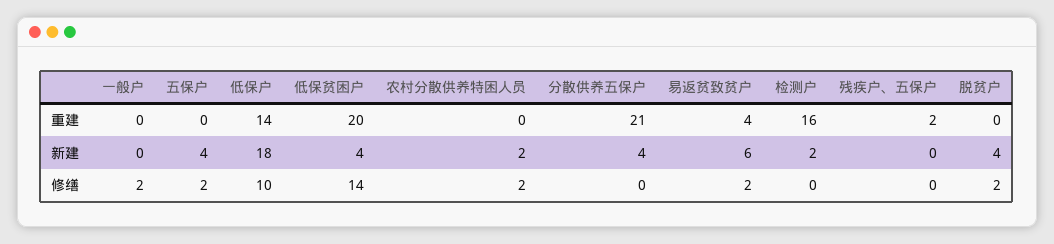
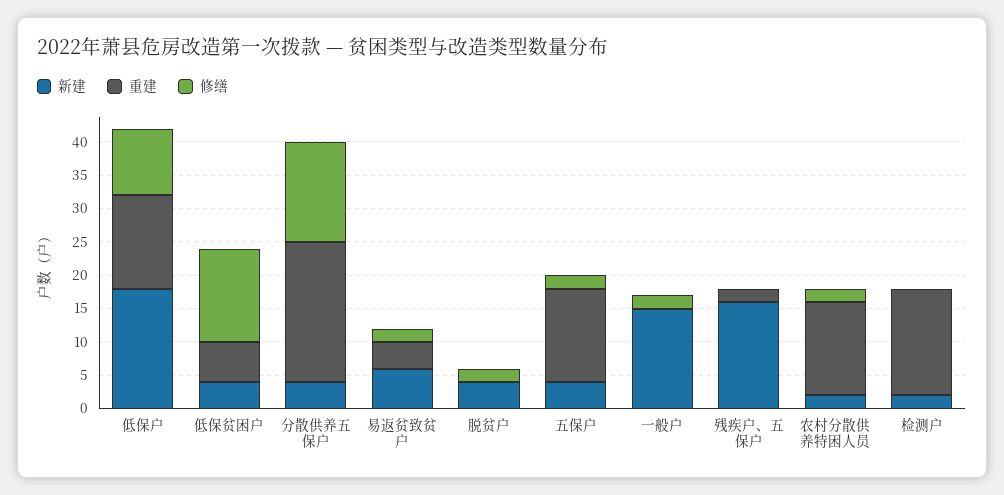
重建, 五保户: 0 -> 15
重建, 低保贫困户: 20 -> 5
重建, 农村分散供养特困人员: 0 -> 15
新建, 一般户: 0 -> 15
新建, 残疾户、五保户: 0 -> 15
修缮, 分散供养五保户: 0 -> 15

